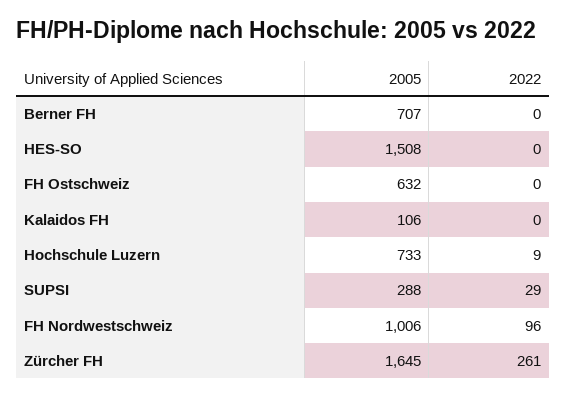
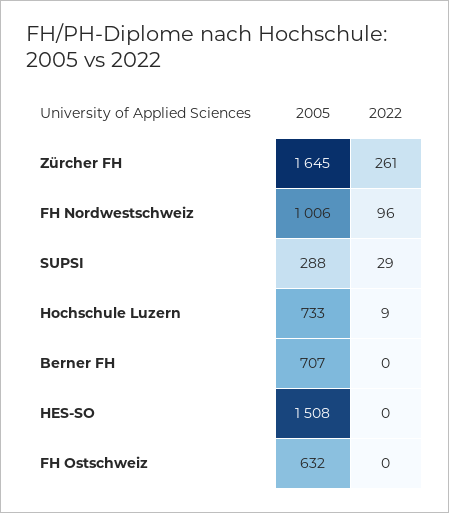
2005, Kalaidos FH: 106 -> none
2022, Kalaidos FH: 0 -> none

